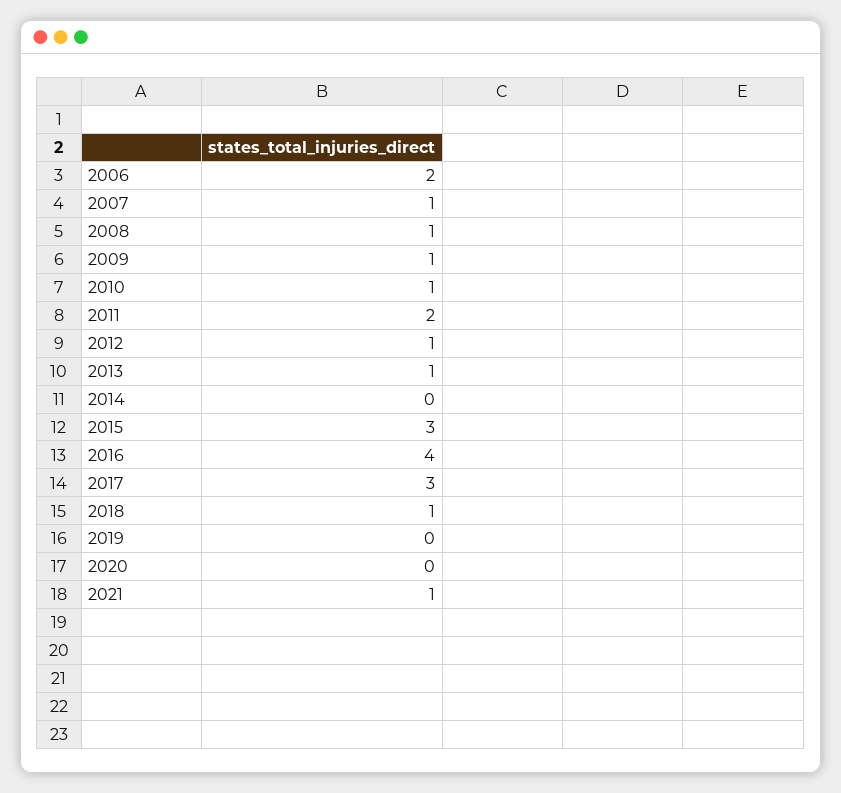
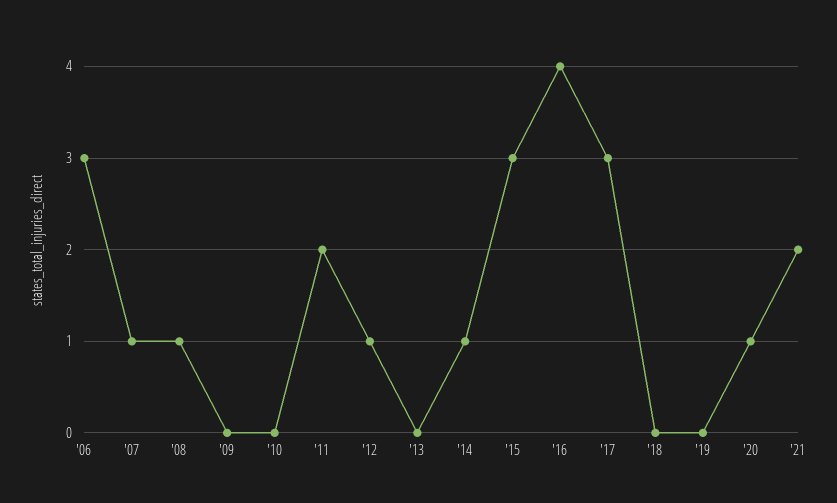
2006: 2 -> 3
2009: 1 -> 0
2010: 1 -> 0
2013: 1 -> 0
2014: 0 -> 1
2018: 1 -> 0
2020: 0 -> 1
2021: 1 -> 2

